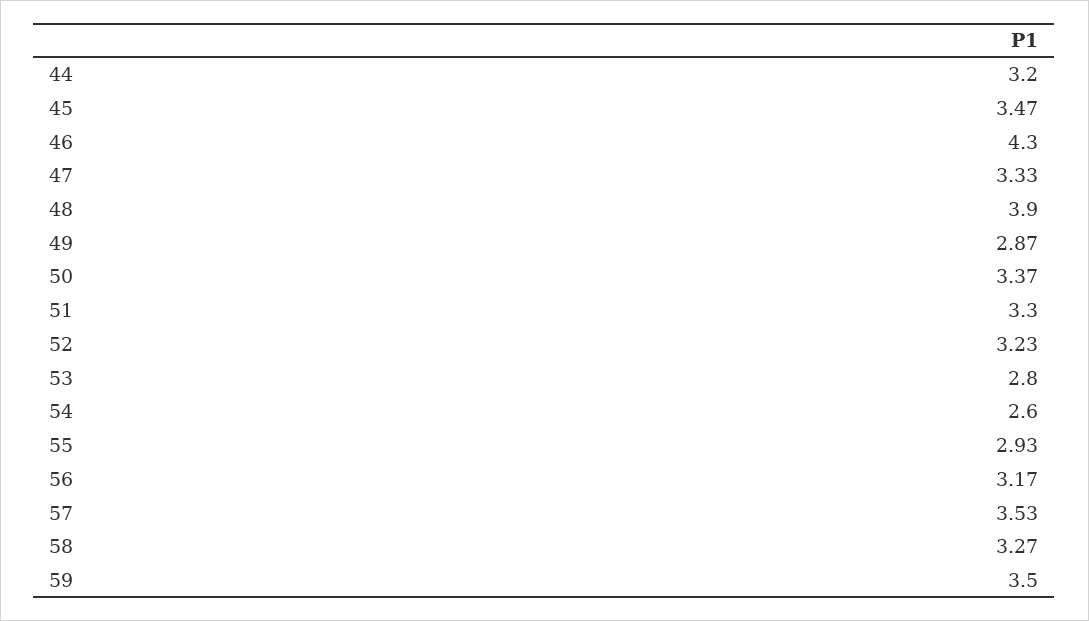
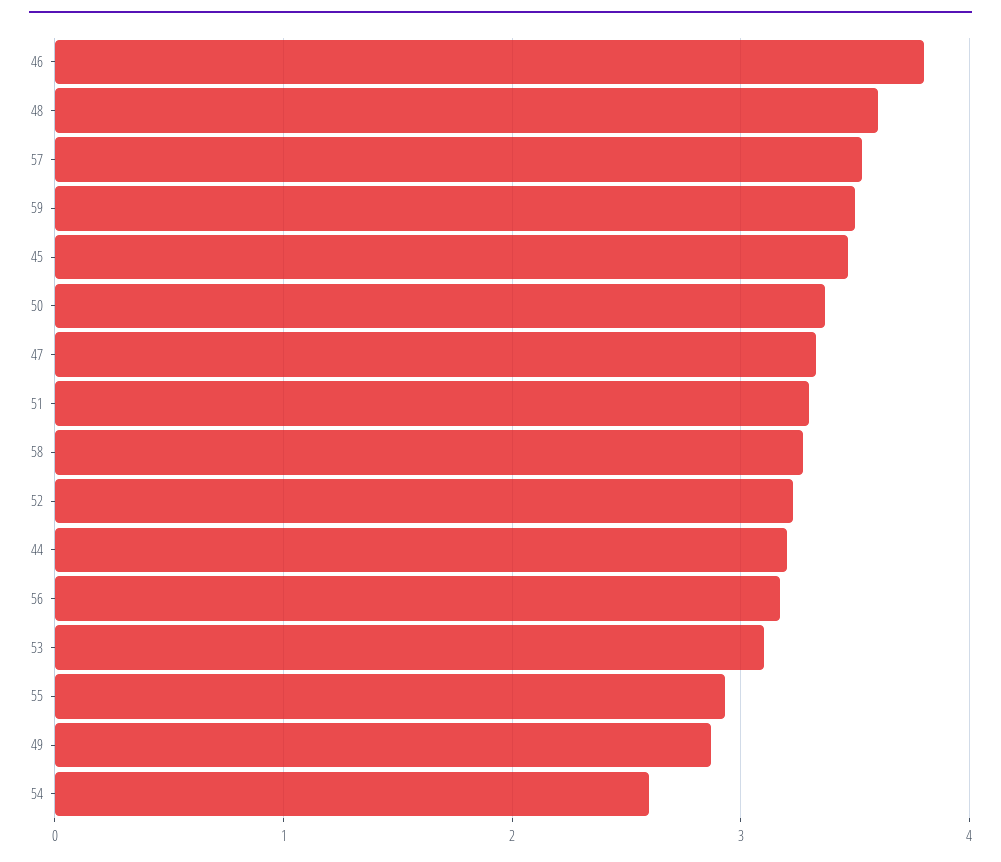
46: 4.3 -> 3.8
48: 3.9 -> 3.6
53: 2.8 -> 3.1

